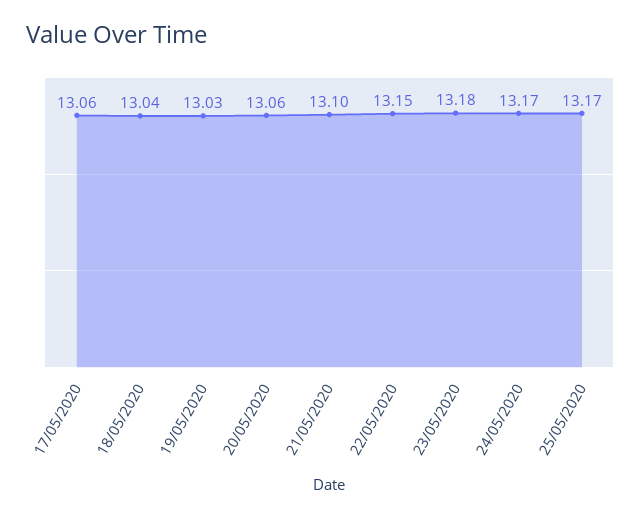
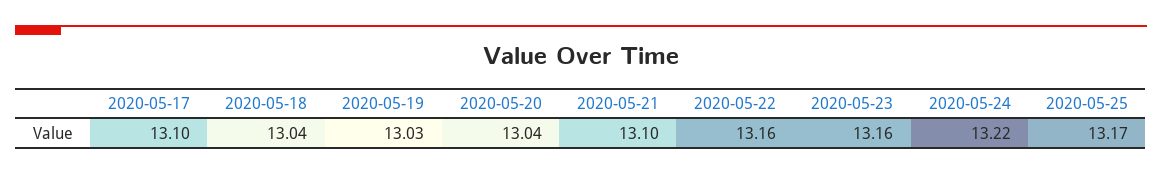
17/05/2020: 13.06 -> 13.1
20/05/2020: 13.06 -> 13.04
22/05/2020: 13.15 -> 13.16
23/05/2020: 13.18 -> 13.16
24/05/2020: 13.17 -> 13.22

